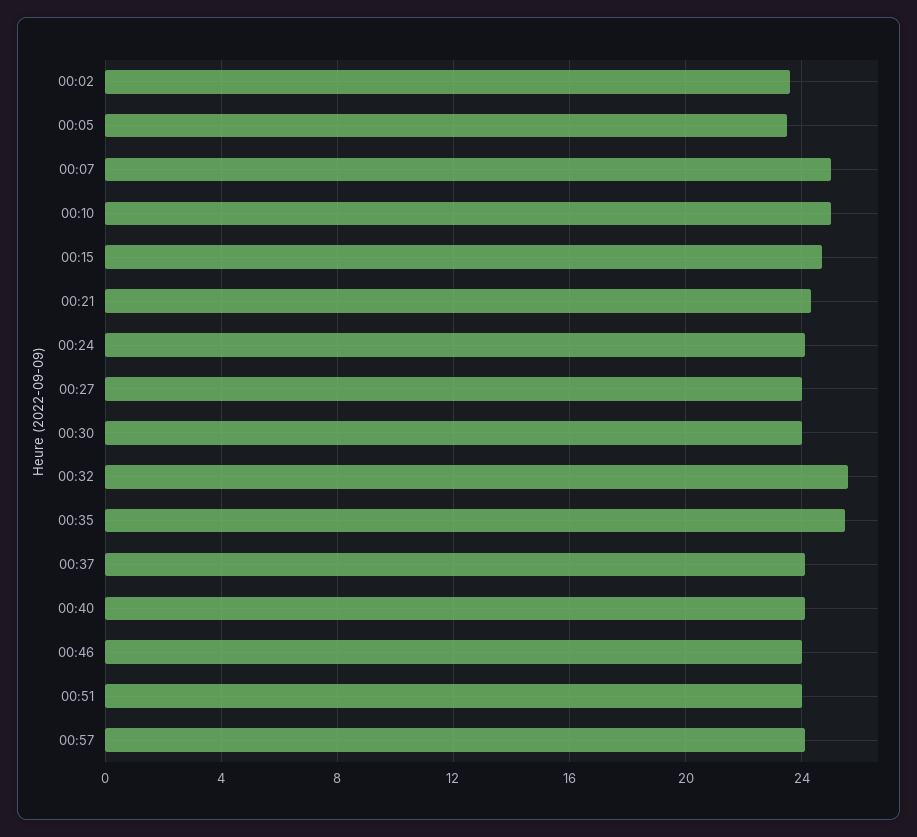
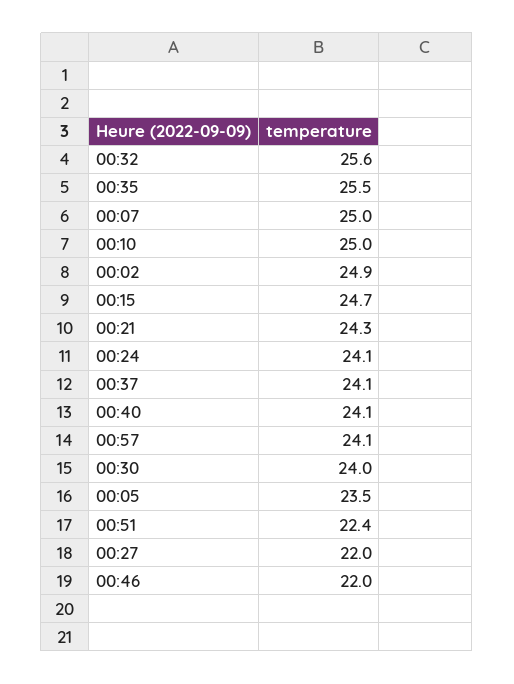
00:02: 23.5 -> 24.9
00:27: 24 -> 22
00:46: 24 -> 22
00:51: 24 -> 22.4

